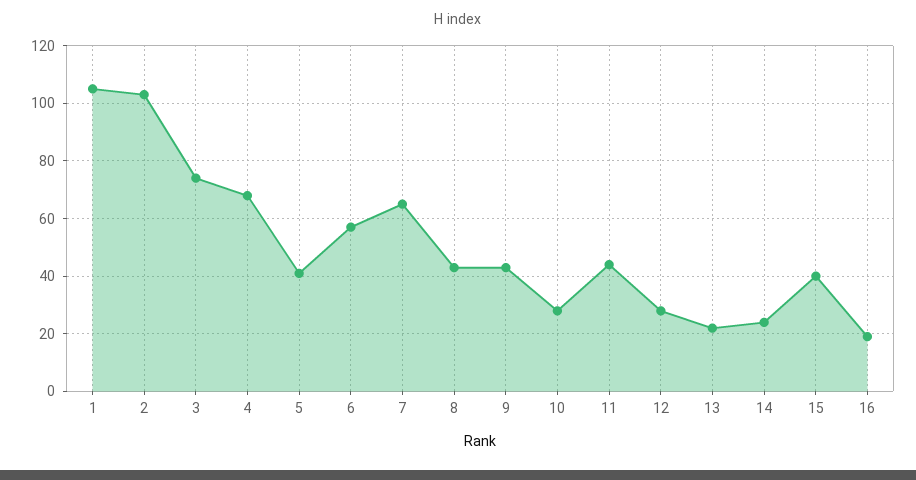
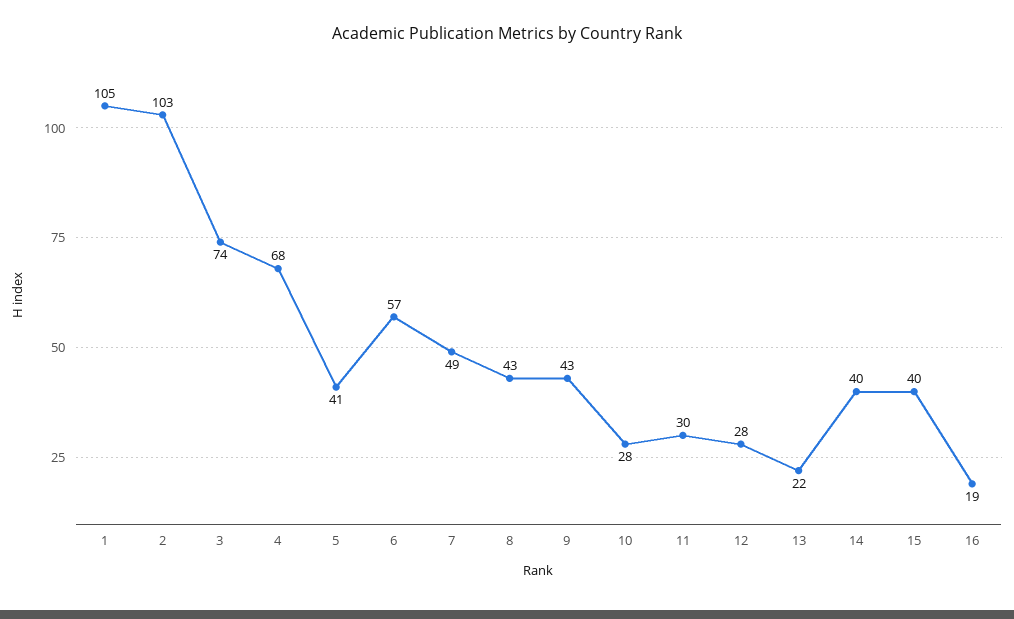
7: 65 -> 49
11: 45 -> 30
14: 25 -> 40

